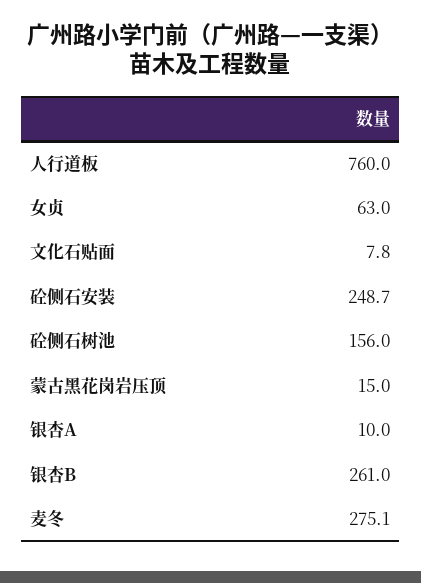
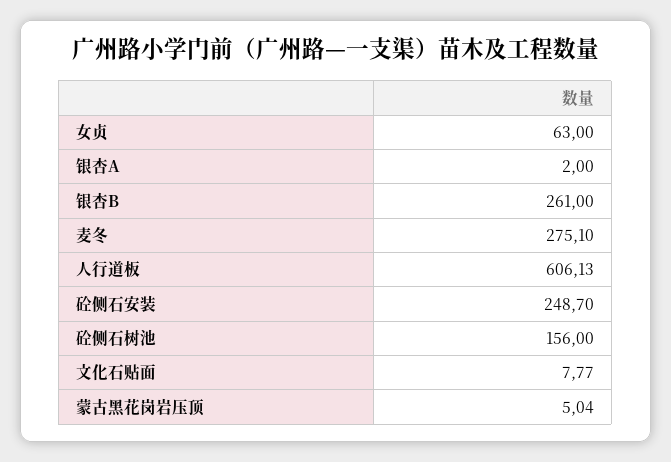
人行道板: 760 -> 606.13
蒙古黑花岗岩压顶: 15 -> 5.04
银杏A: 10 -> 2

